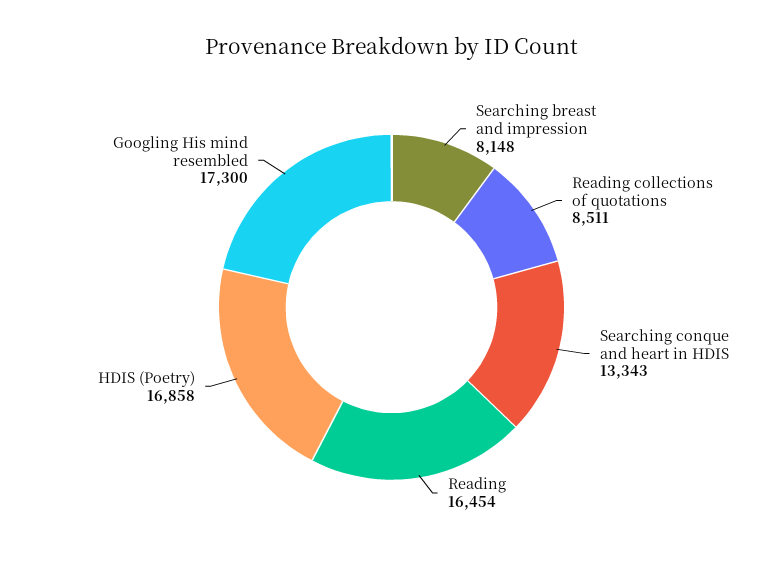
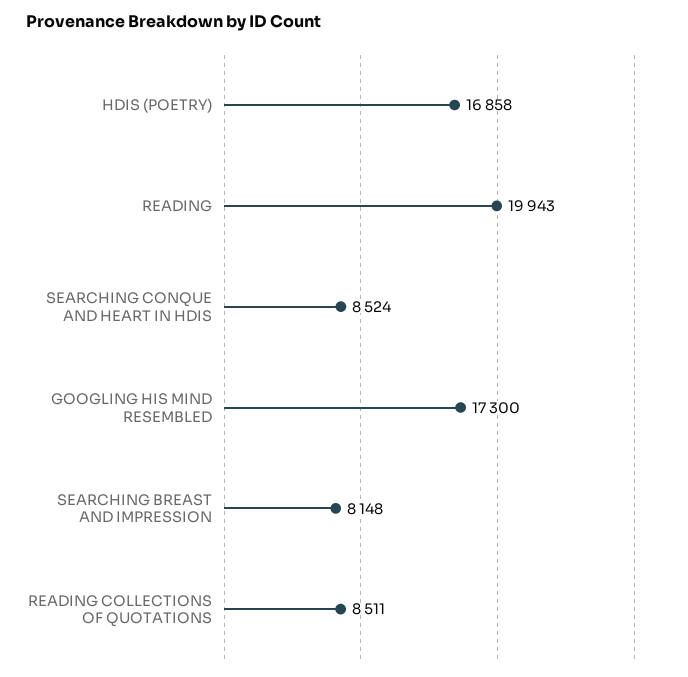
Searching conque and heart in HDIS: 13343 -> 8524
Reading: 16454 -> 19943

